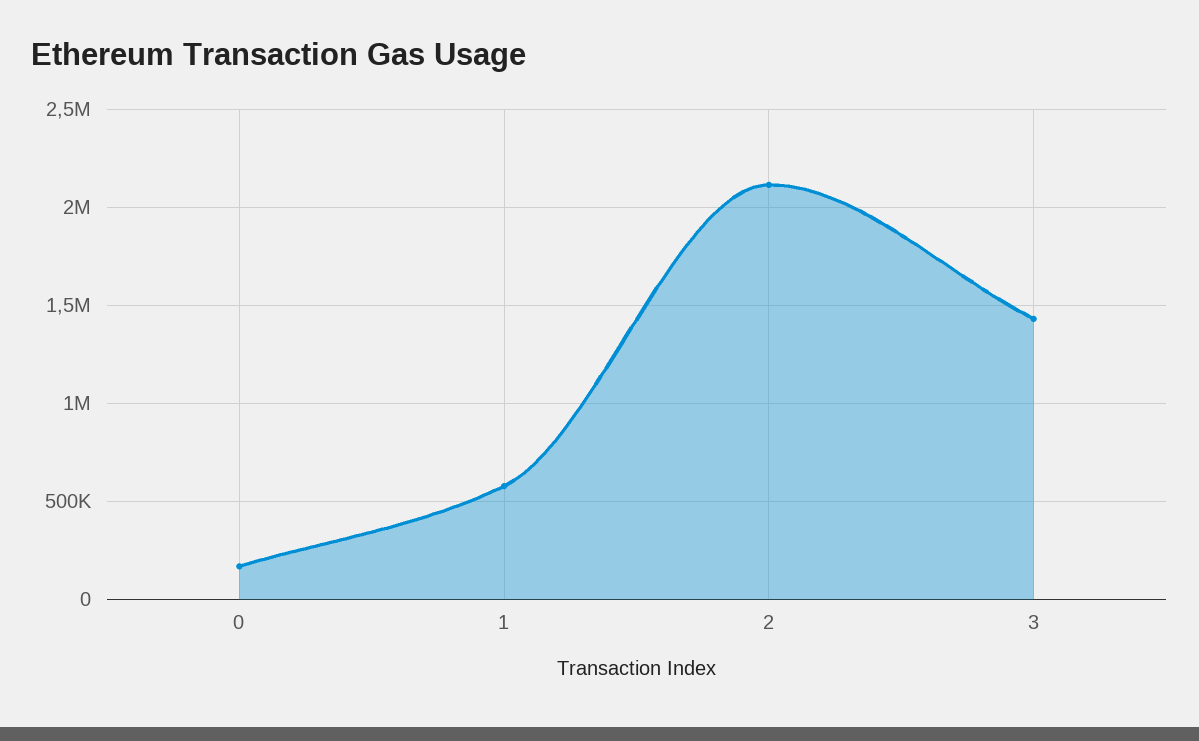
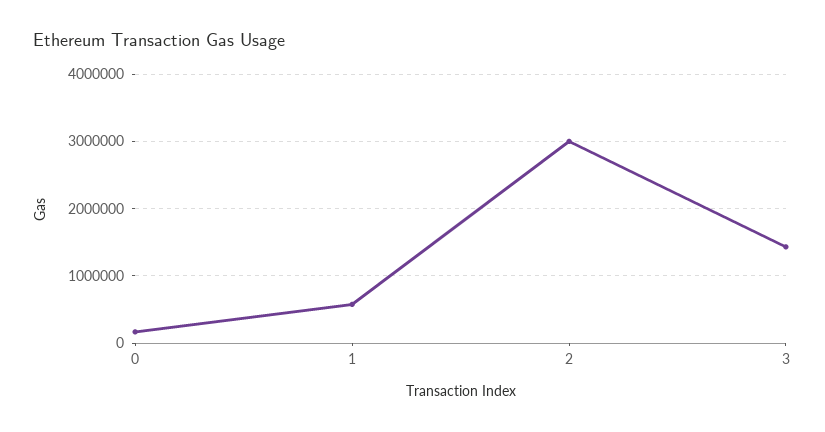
2: 2100000 -> 3000000

